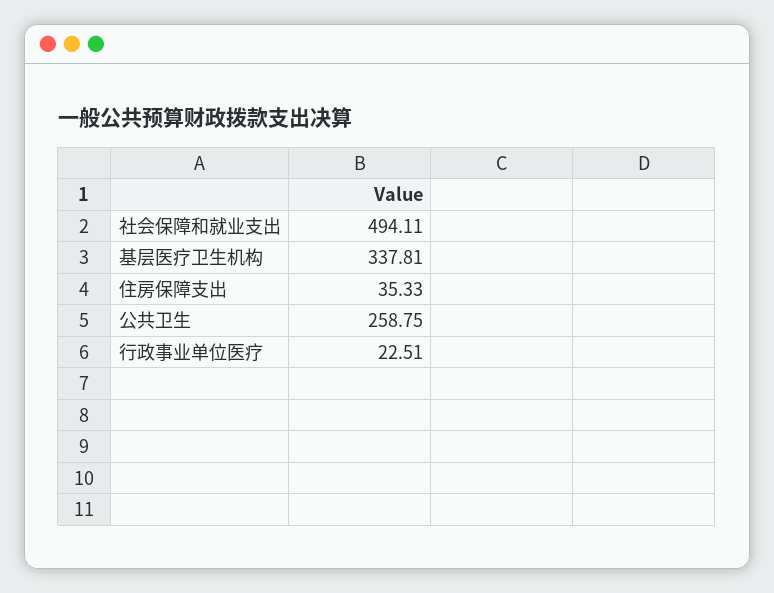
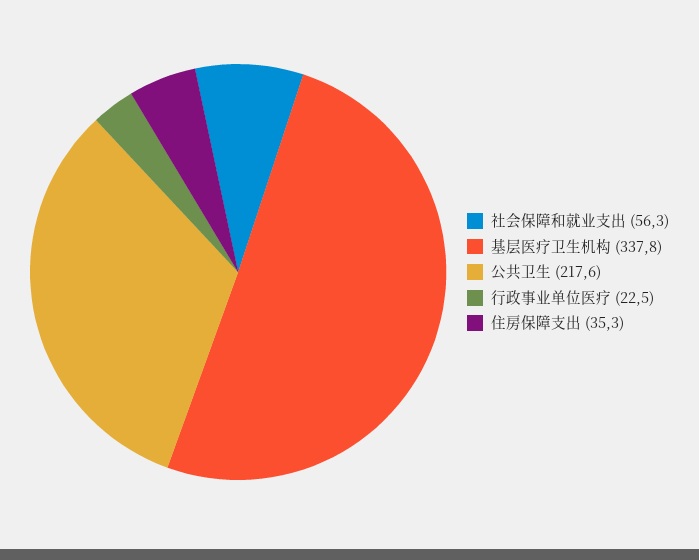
社会保障和就业支出: 494.11 -> 56.3
公共卫生: 258.75 -> 217.6

